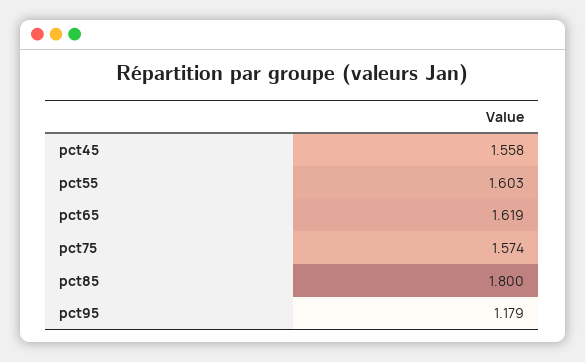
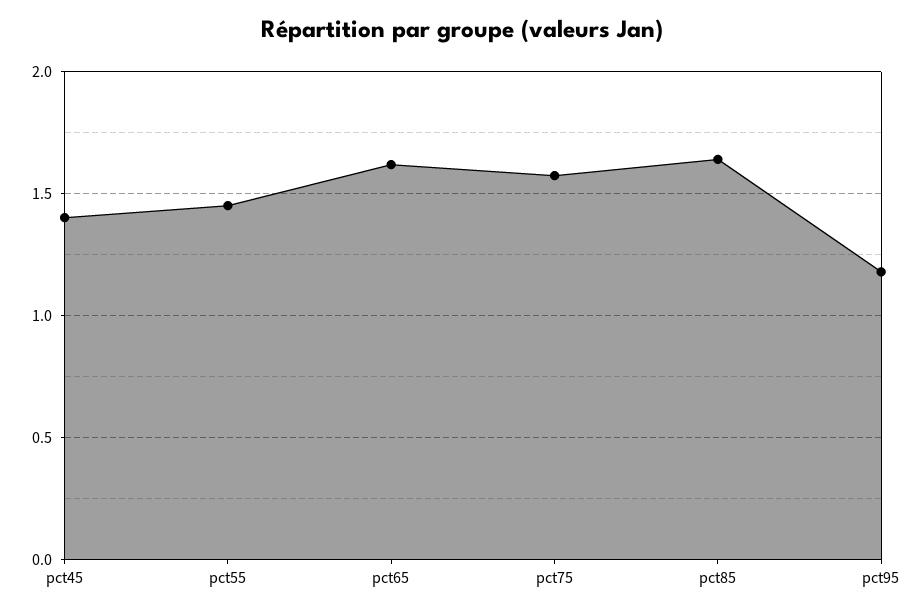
pct45: 1.558 -> 1.4
pct55: 1.603 -> 1.45
pct85: 1.8 -> 1.65

